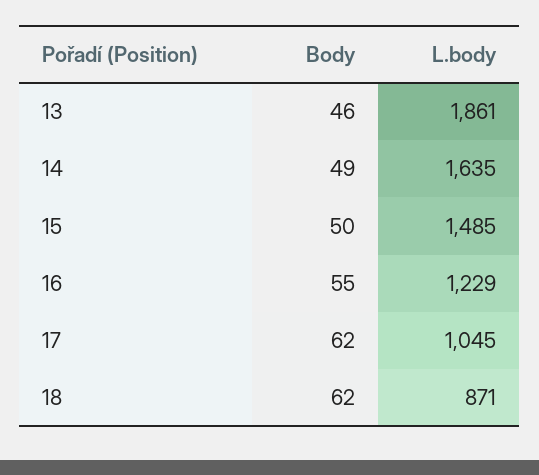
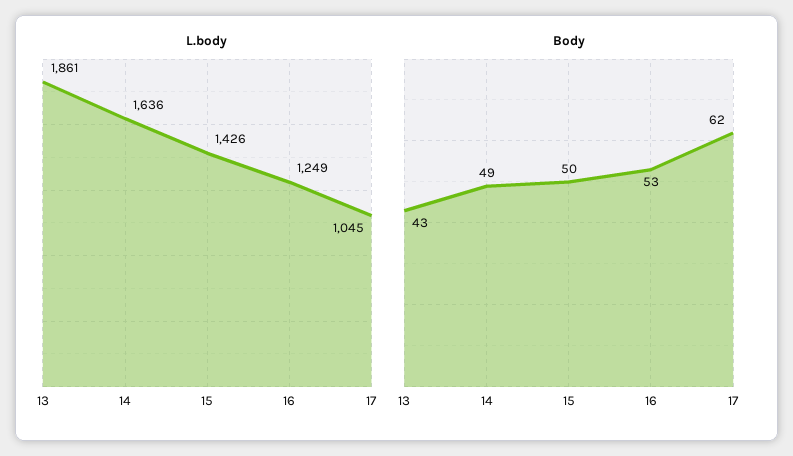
Body, 13: 46 -> 43
L.body, 14: 1635 -> 1636
L.body, 15: 1485 -> 1426
Body, 16: 55 -> 53
L.body, 16: 1229 -> 1249
Body, 18: 62 -> none
L.body, 18: 871 -> none

